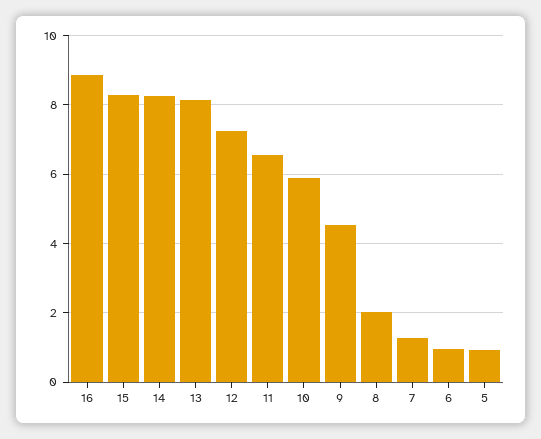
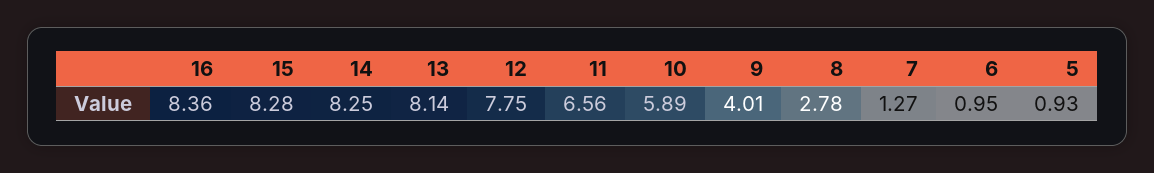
16: 8.8 -> 8.36
12: 7.2 -> 7.75
9: 4.6 -> 4.01
8: 2 -> 2.78

